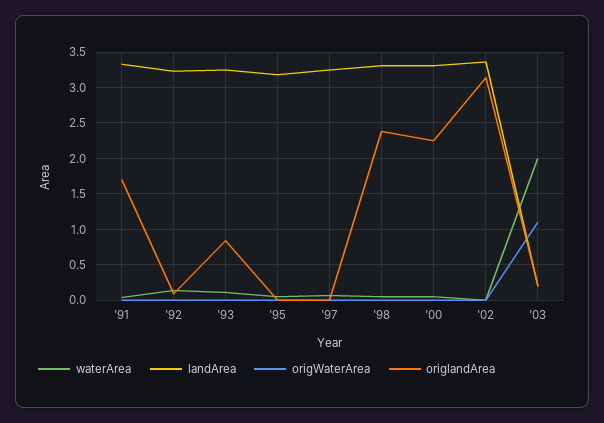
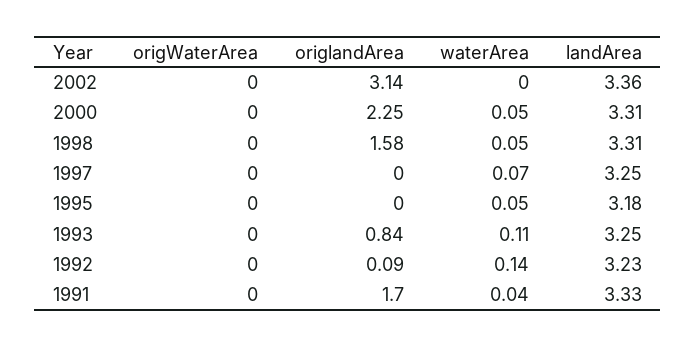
origlandArea, '98: 2.4 -> 1.58
waterArea, '03: 2 -> none
landArea, '03: 0.2 -> none
origWaterArea, '03: 1.1 -> none
origlandArea, '03: 0.2 -> none

